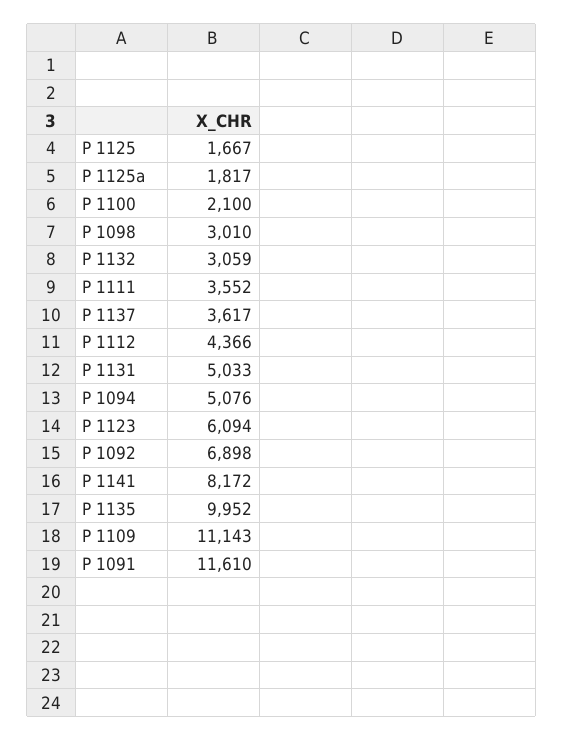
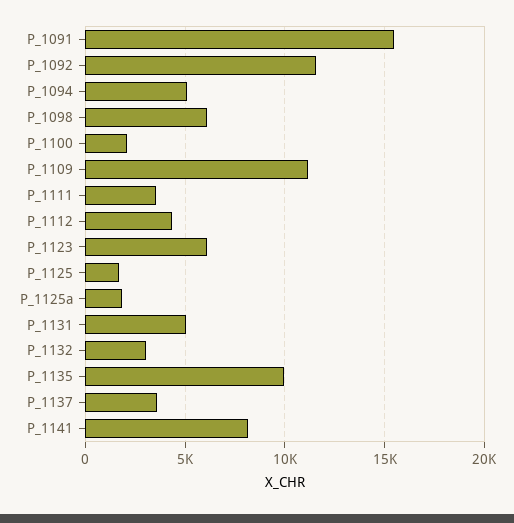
P 1098: 3010 -> 6000
P 1092: 6898 -> 11500
P 1091: 11610 -> 15500

